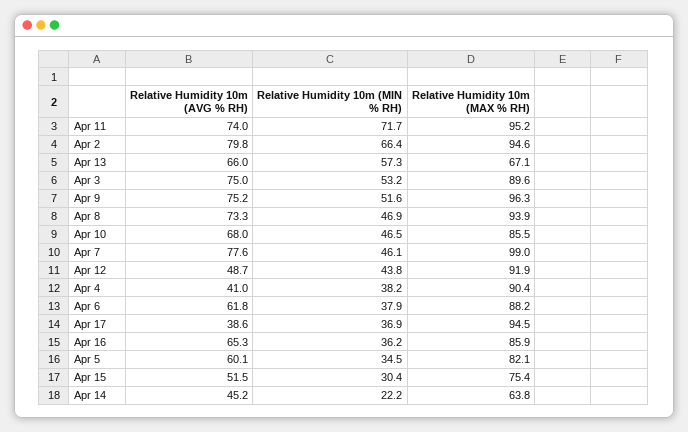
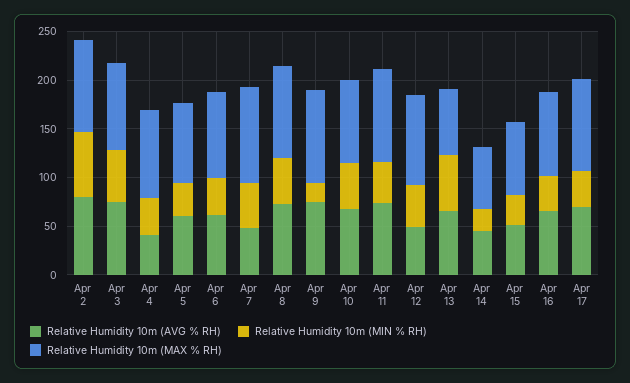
Relative Humidity 10m (MIN % RH), Apr 11: 71.7 -> 40
Relative Humidity 10m (MIN % RH), Apr 9: 51.6 -> 20
Relative Humidity 10m (AVG % RH), Apr 7: 77.6 -> 50
Relative Humidity 10m (AVG % RH), Apr 17: 38.6 -> 70

